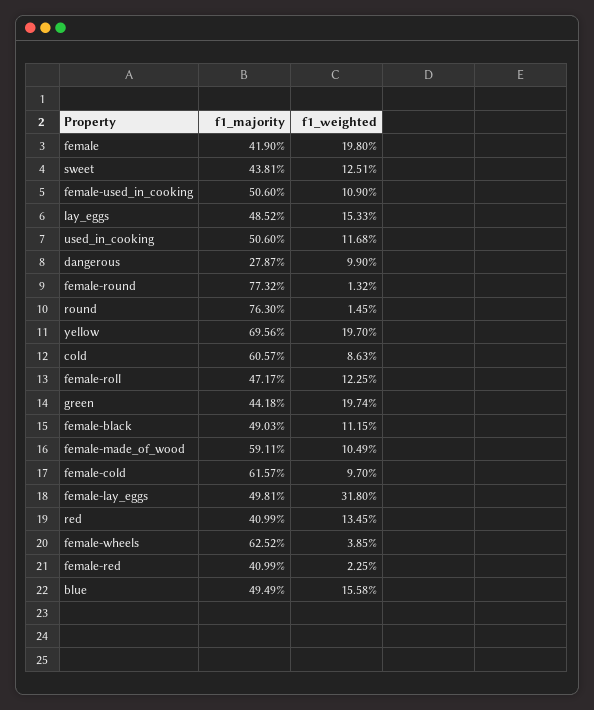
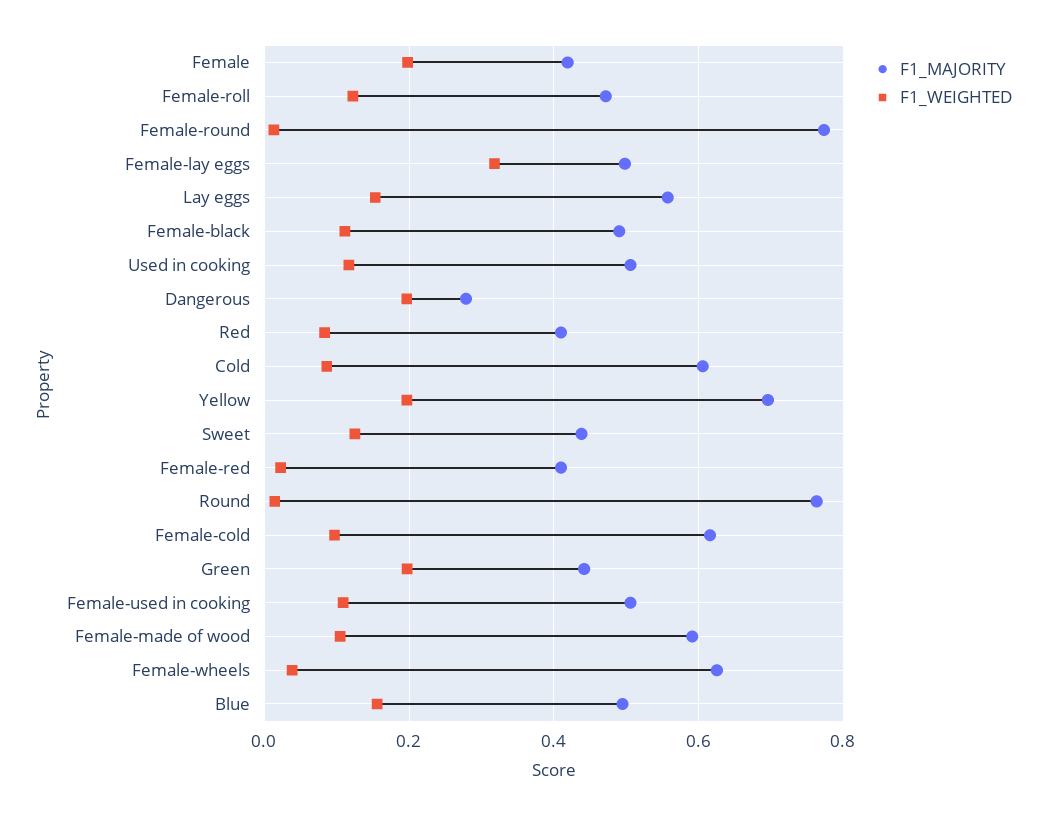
f1_majority, lay_eggs: 0.4852 -> 0.56
f1_weighted, dangerous: 0.099 -> 0.2
f1_weighted, red: 0.1345 -> 0.08

